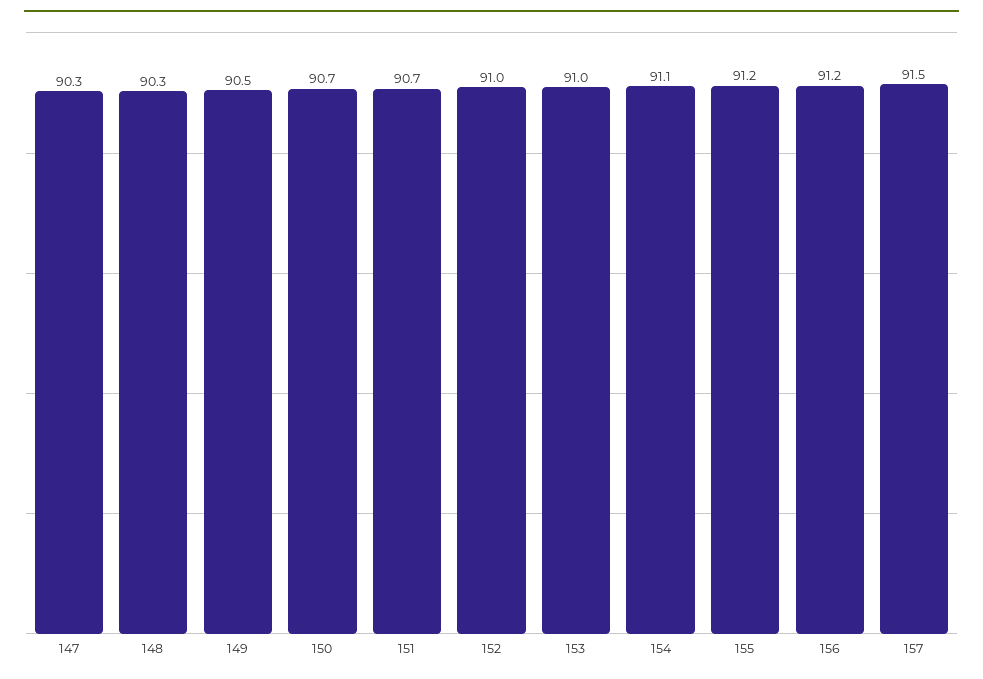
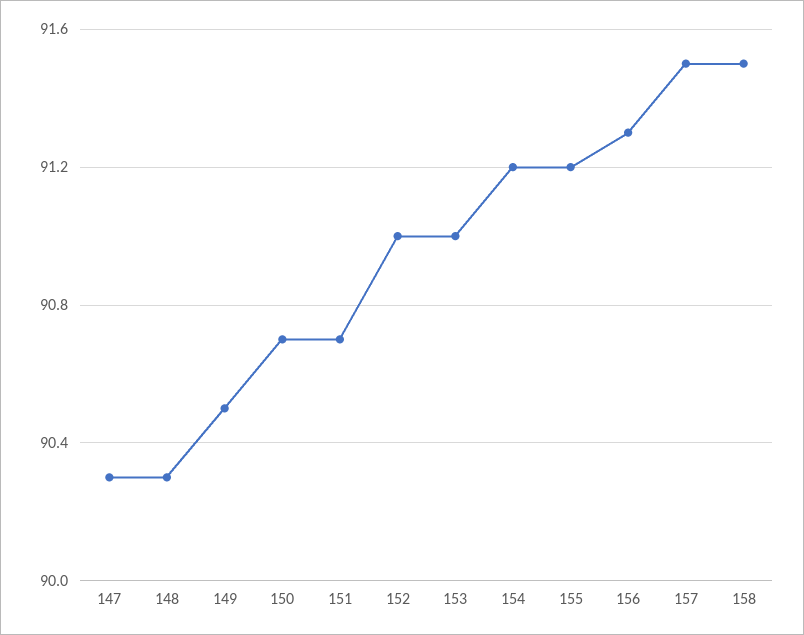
154: 91.1 -> 91.2
156: 91.2 -> 91.3
158: none -> 91.5

